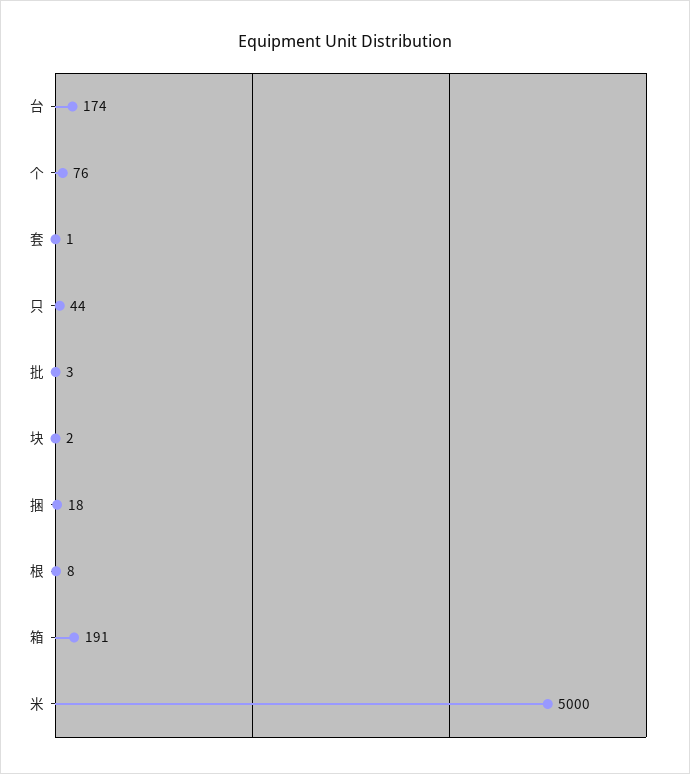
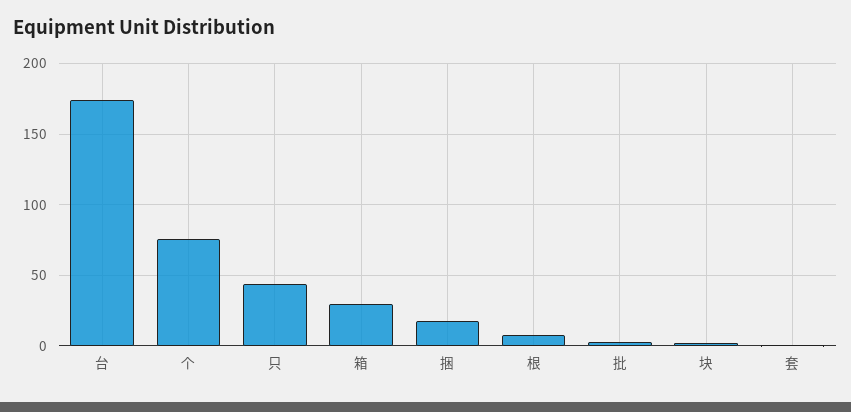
箱: 191 -> 30
米: 5000 -> none

